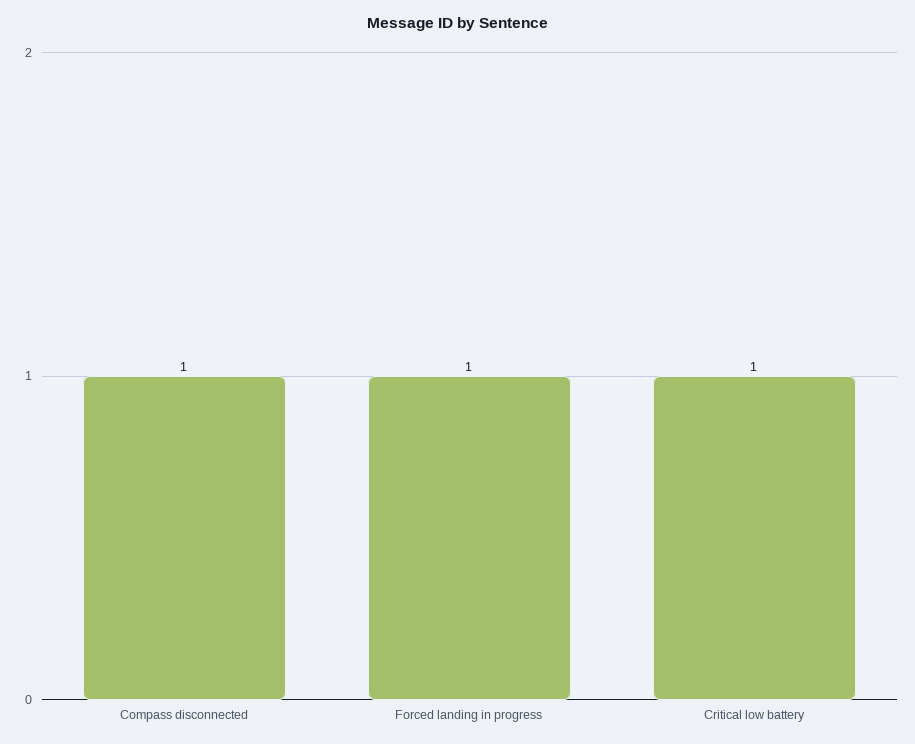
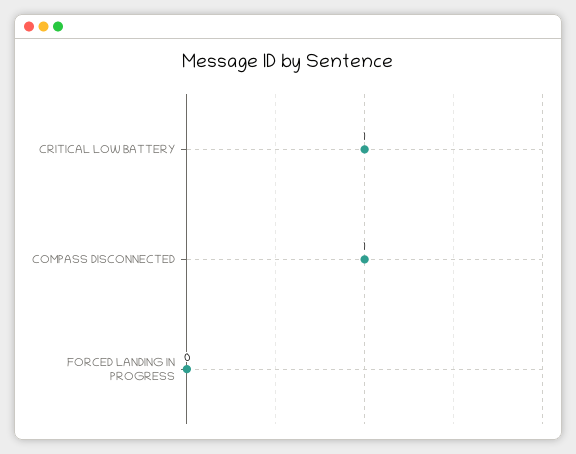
Forced landing in progress: 1 -> 0

